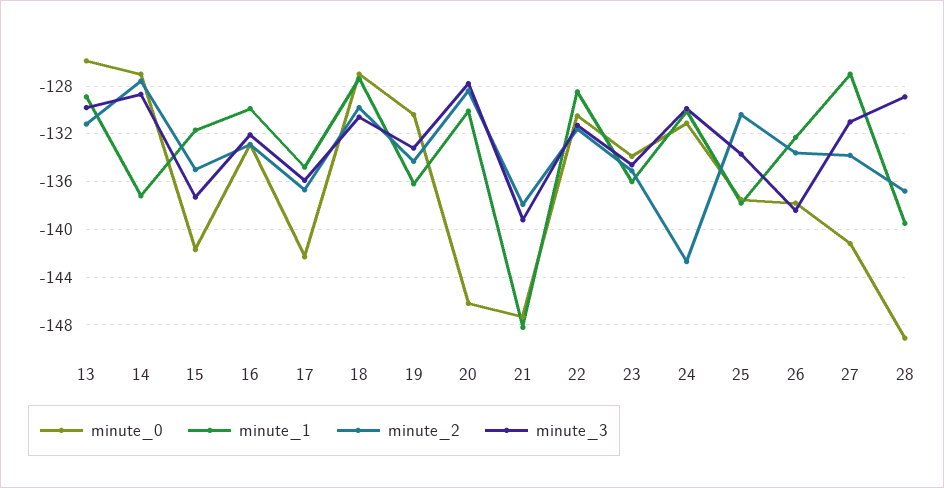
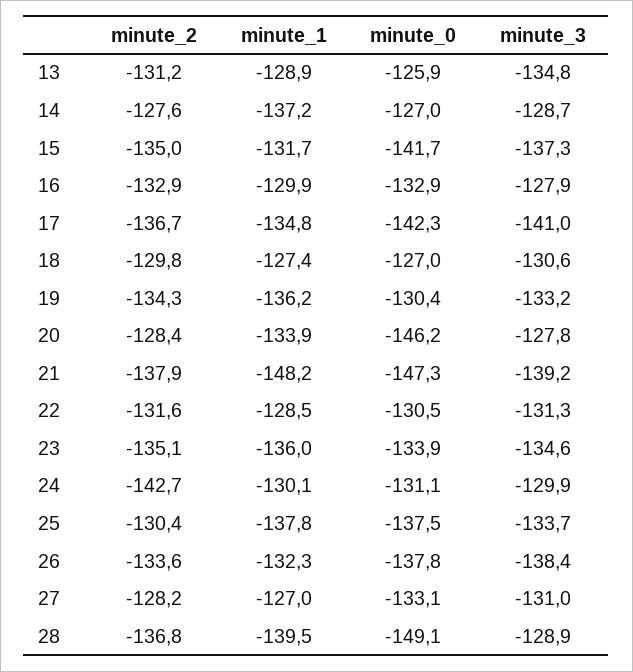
minute_3, 13: -130 -> -134.8
minute_3, 16: -132 -> -127.9
minute_3, 17: -136 -> -141
minute_1, 20: -130 -> -133.9
minute_0, 27: -141 -> -133.1
minute_2, 27: -134 -> -128.2

